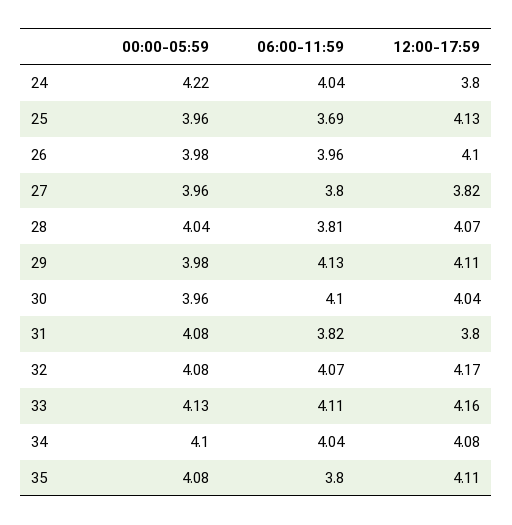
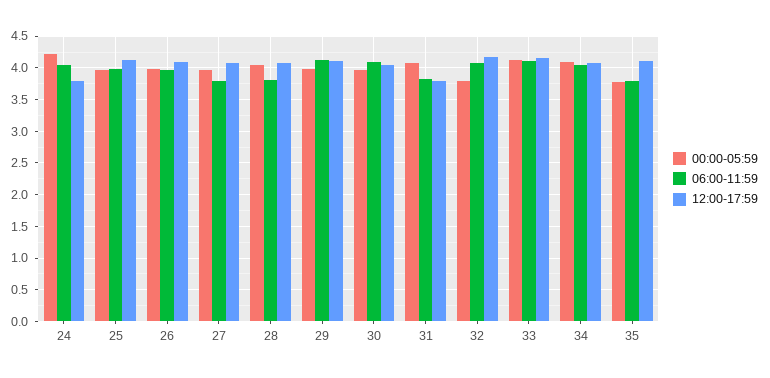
06:00-11:59, 25: 3.69 -> 4
12:00-17:59, 27: 3.82 -> 4.1
00:00-05:59, 32: 4.08 -> 3.8
00:00-05:59, 35: 4.08 -> 3.8

